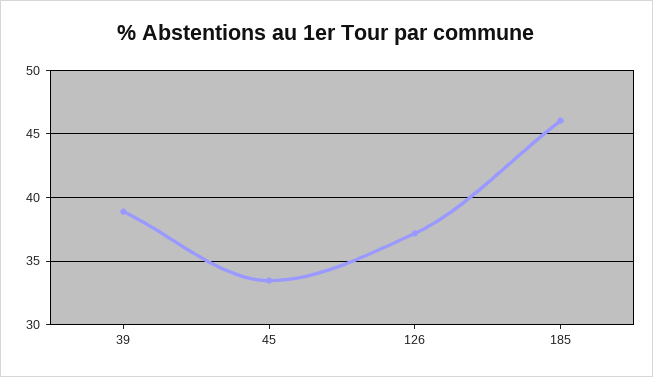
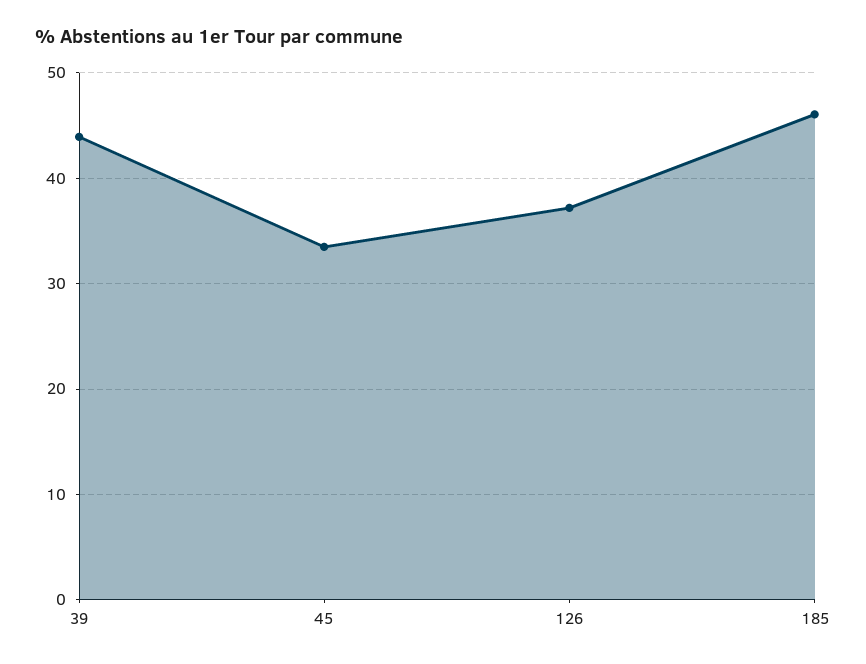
39: 39 -> 44

